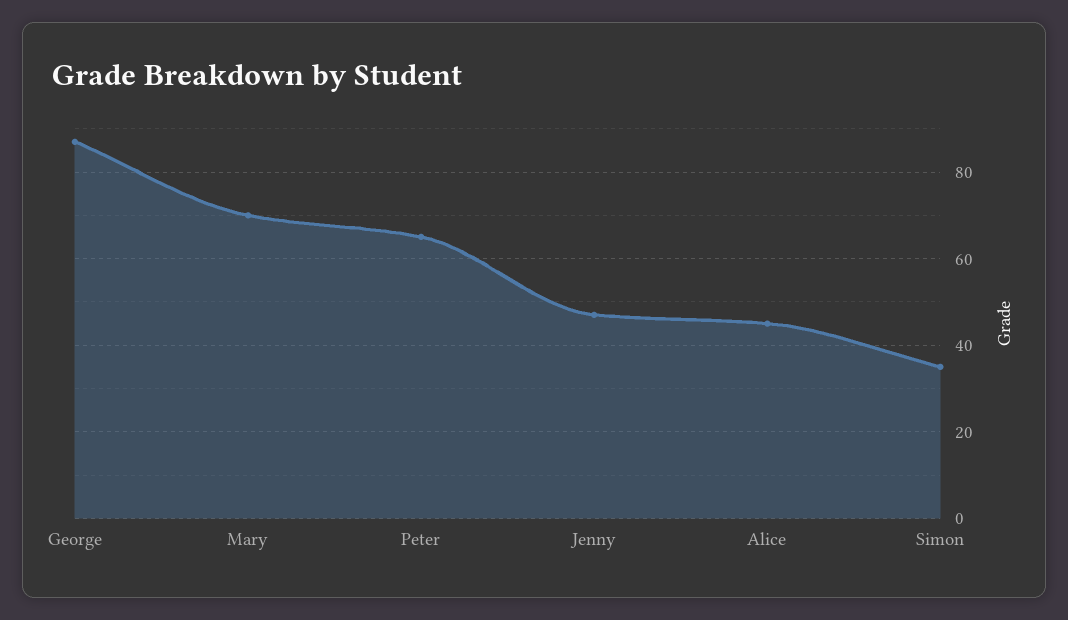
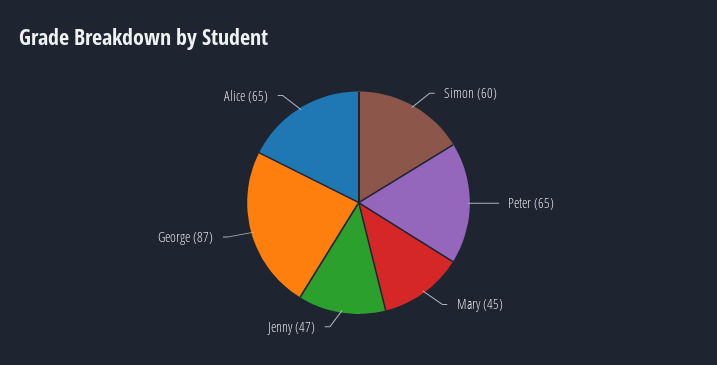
Mary: 70 -> 45
Alice: 45 -> 65
Simon: 35 -> 60

